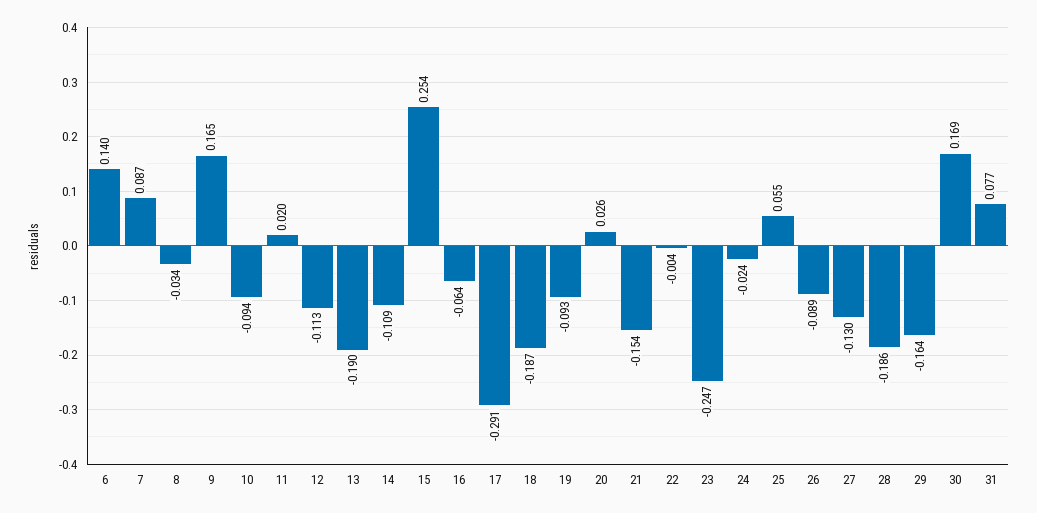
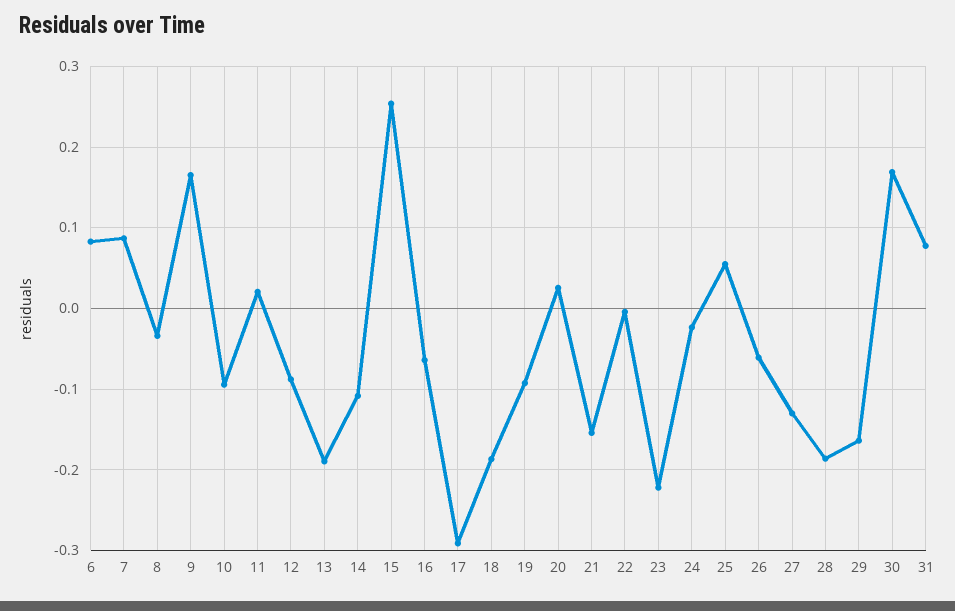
6: 0.14 -> 0.08
12: -0.113 -> -0.09
23: -0.247 -> -0.22
26: -0.089 -> -0.06

